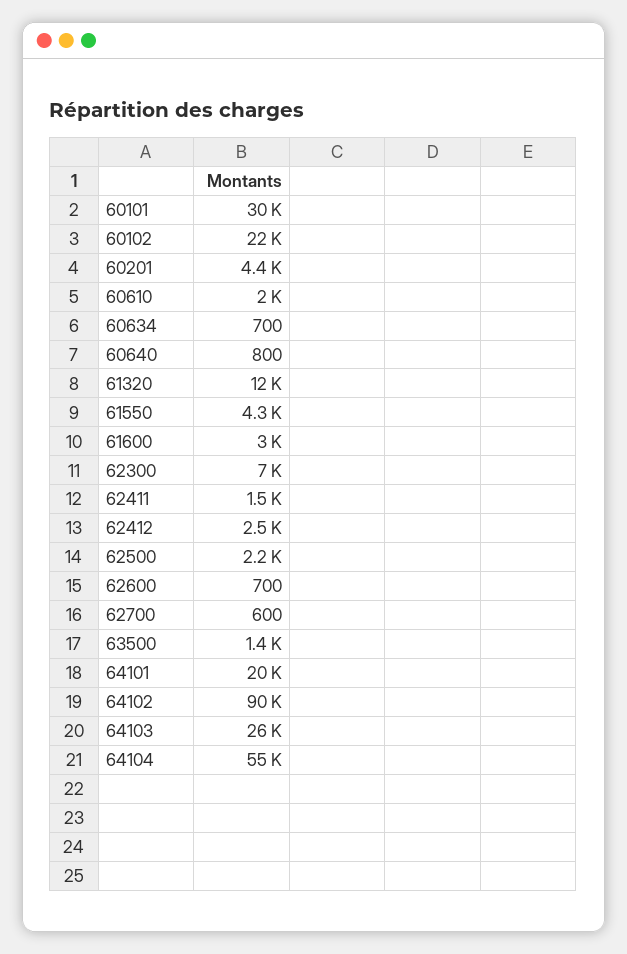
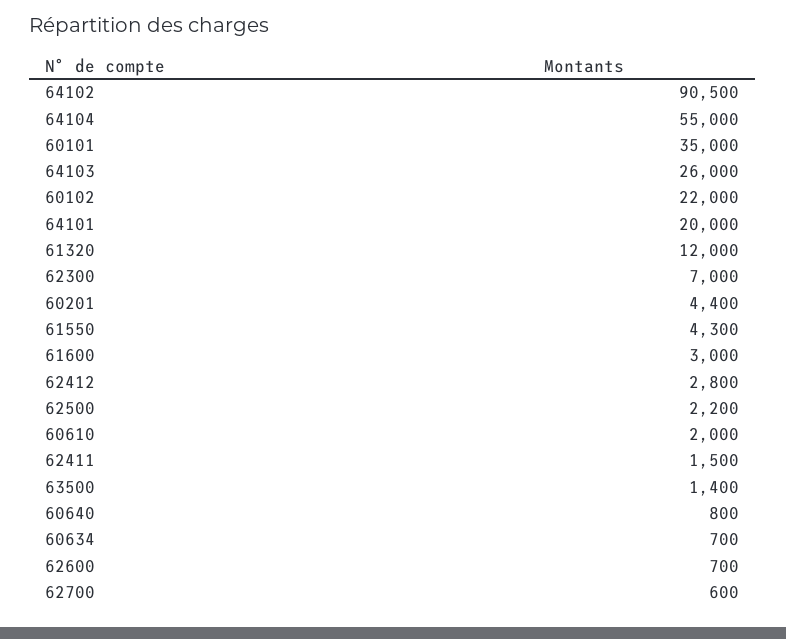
60101: 30000 -> 35000
62412: 2500 -> 2800
64102: 90000 -> 90500

